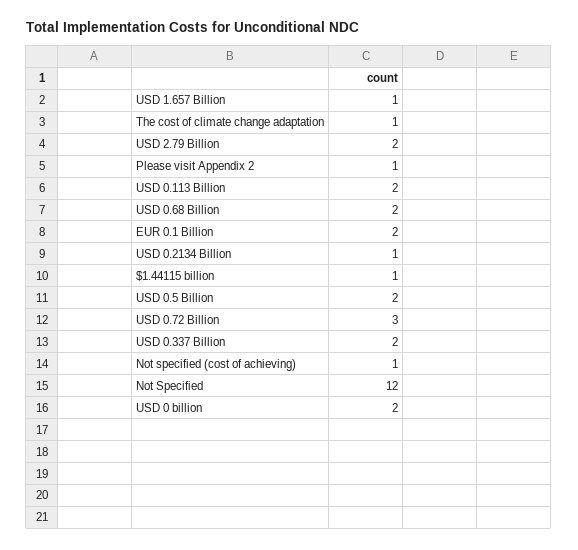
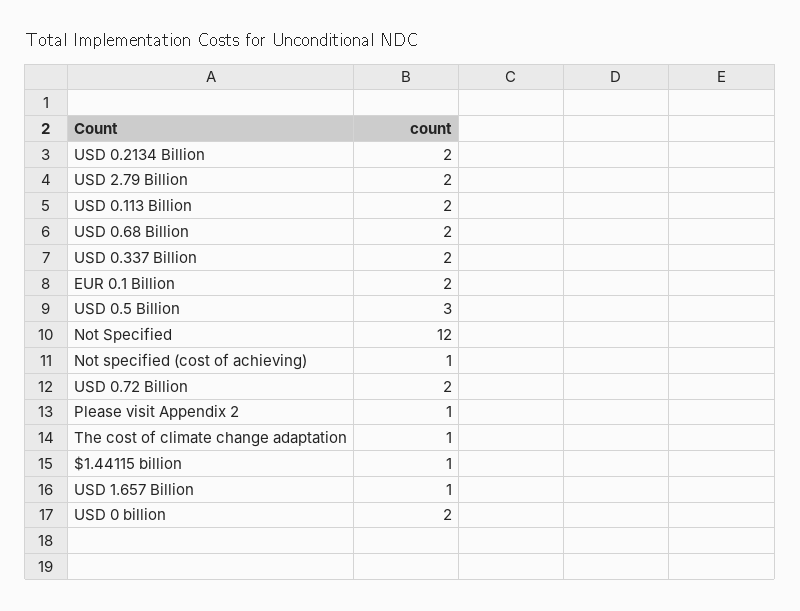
USD 0.2134 Billion: 1 -> 2
USD 0.5 Billion: 2 -> 3
USD 0.72 Billion: 3 -> 2

